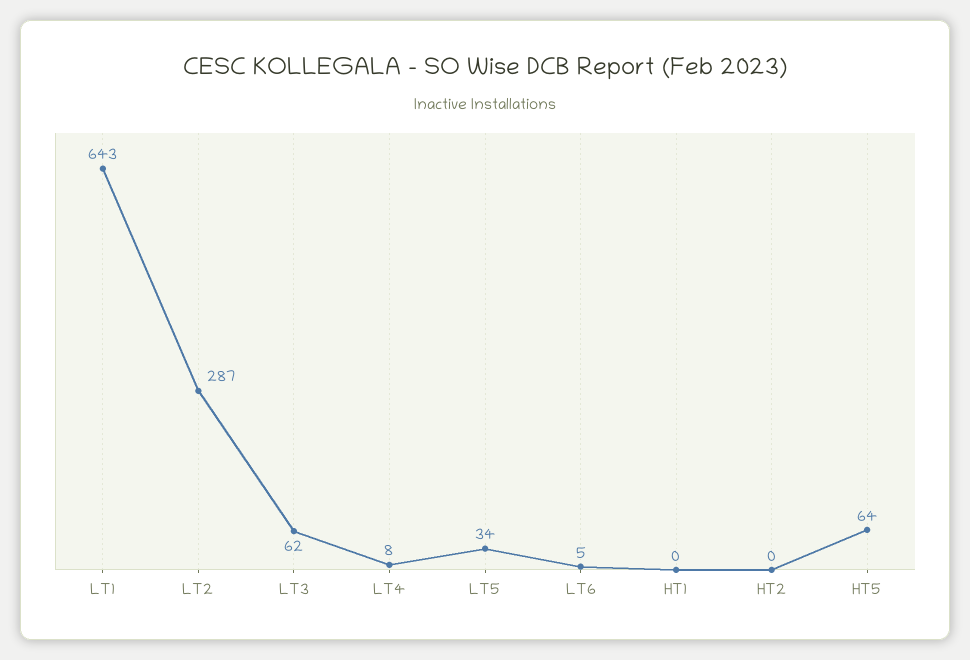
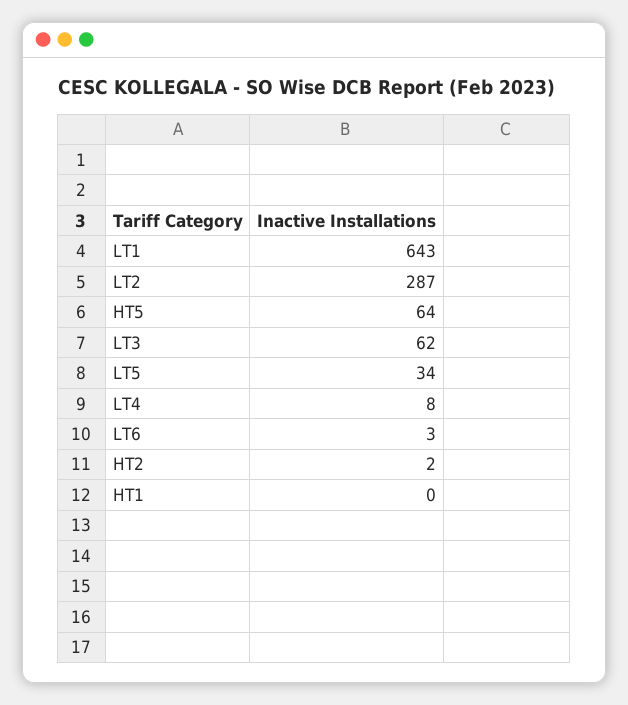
LT6: 5 -> 3
HT2: 0 -> 2

